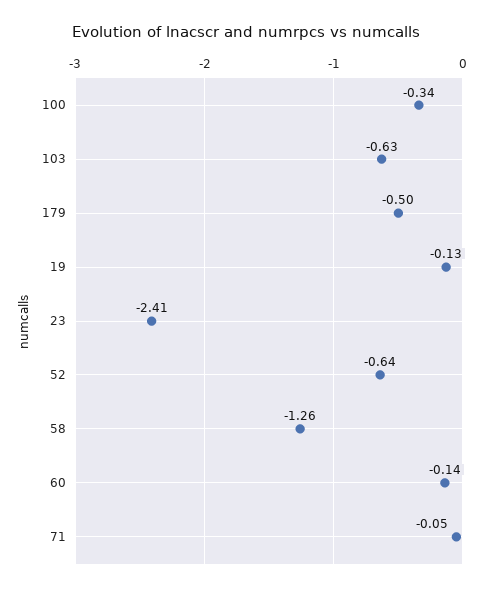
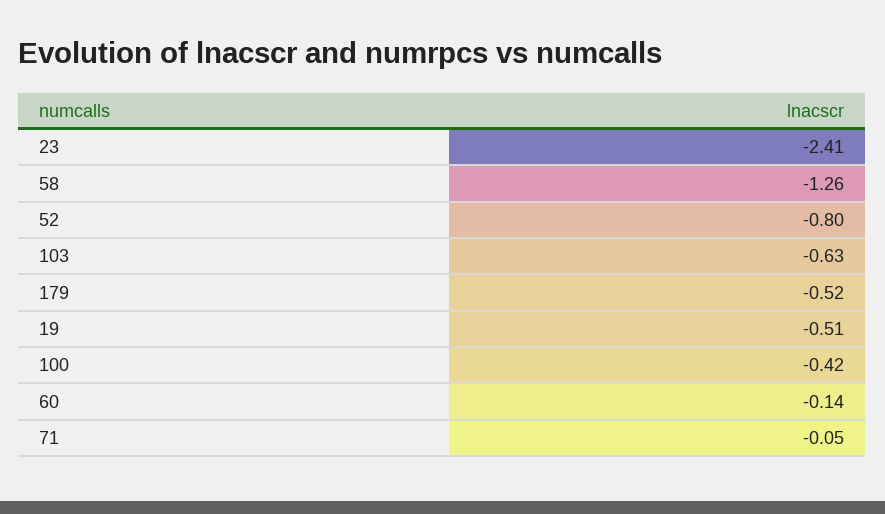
100: -0.34 -> -0.42
179: -0.5 -> -0.52
19: -0.13 -> -0.51
52: -0.64 -> -0.8

